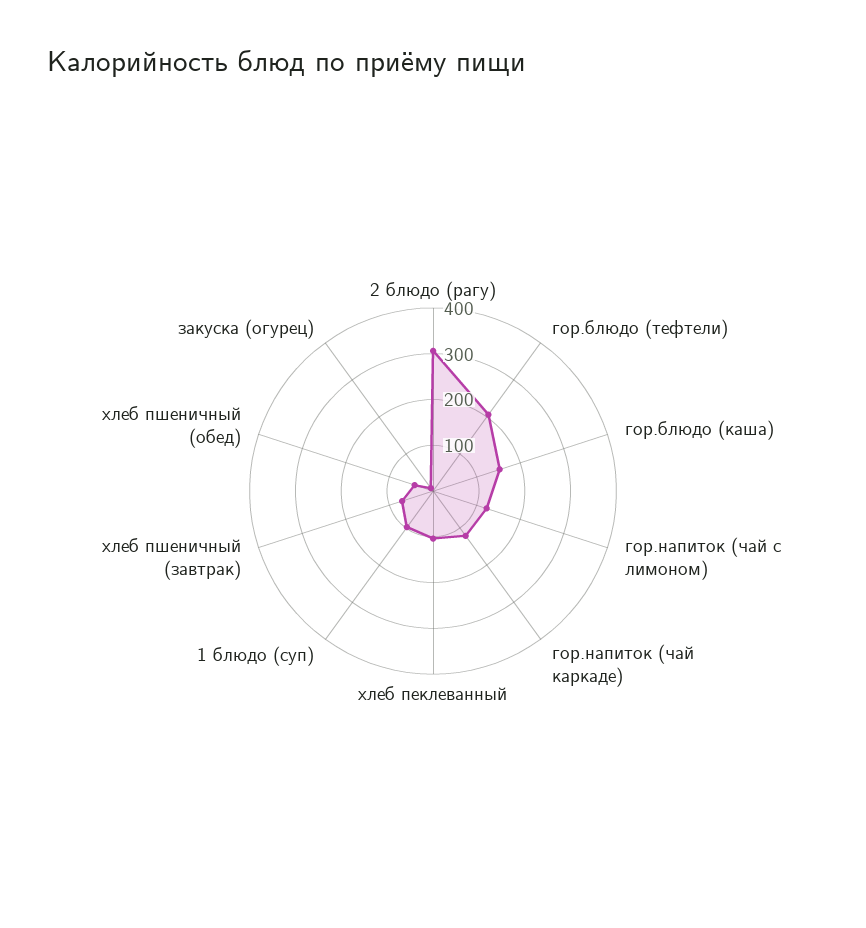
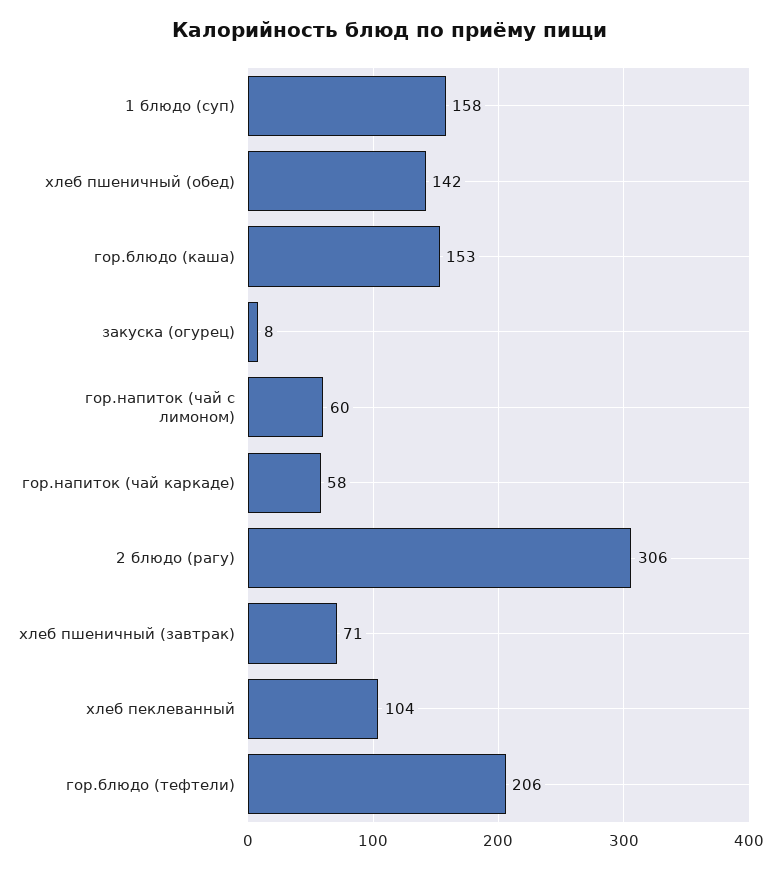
гор.напиток (чай с лимоном): 120 -> 60
гор.напиток (чай каркаде): 120 -> 58
1 блюдо (суп): 100 -> 158
хлеб пшеничный (обед): 40 -> 142

